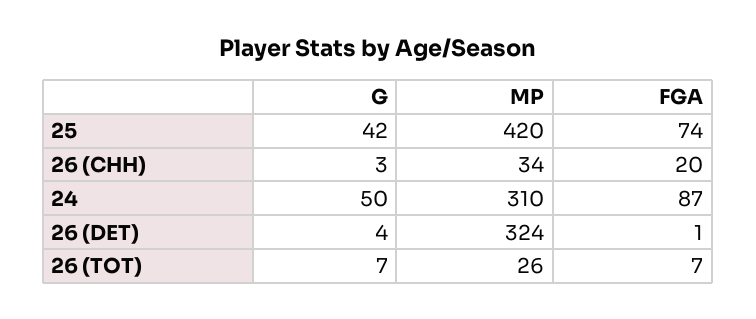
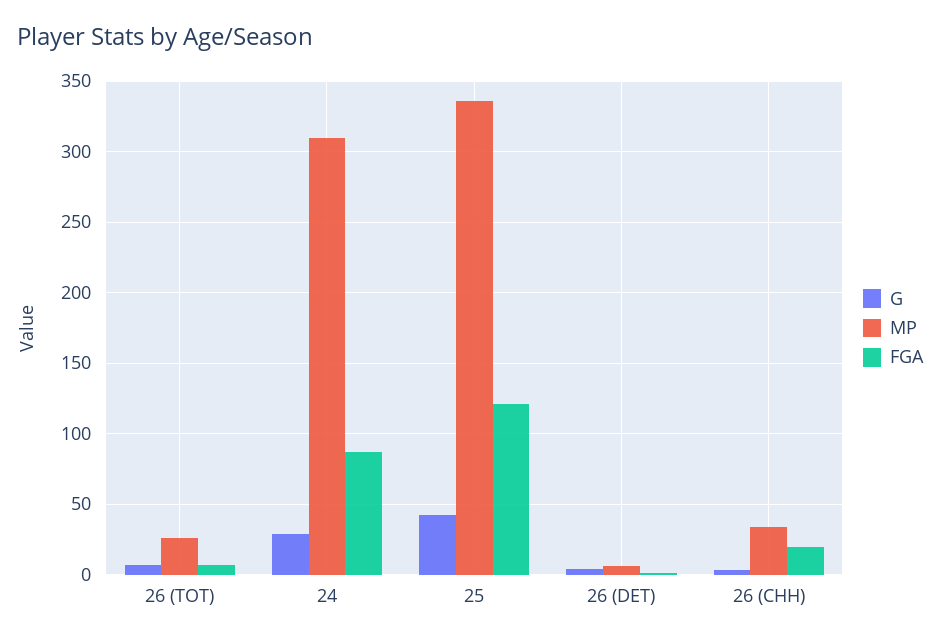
MP, 25: 420 -> 335
FGA, 25: 74 -> 120
G, 24: 50 -> 30
MP, 26 (DET): 324 -> 5

